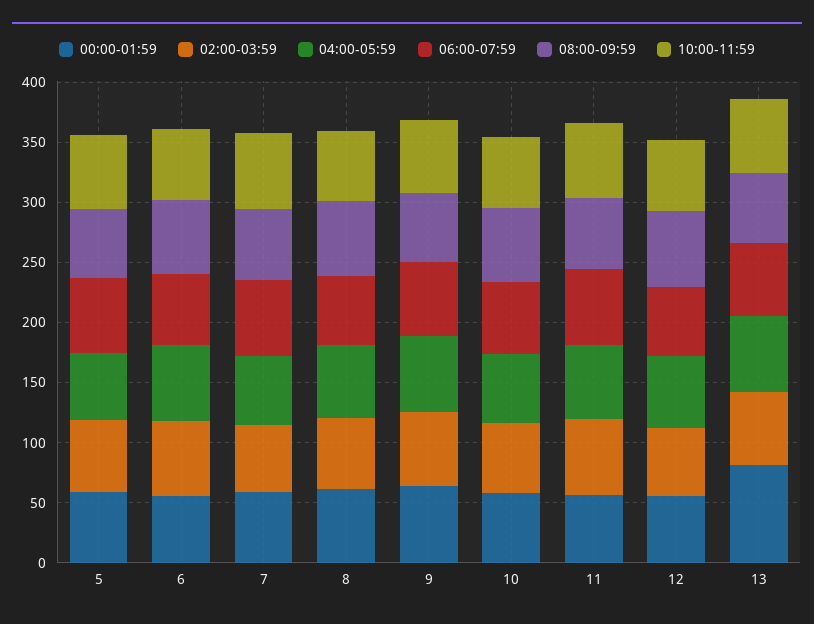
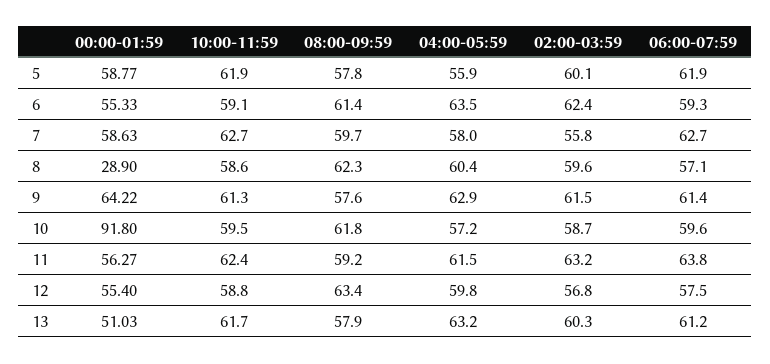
00:00-01:59, 8: 60 -> 28.9
00:00-01:59, 10: 60 -> 91.8
00:00-01:59, 13: 80 -> 51.03

